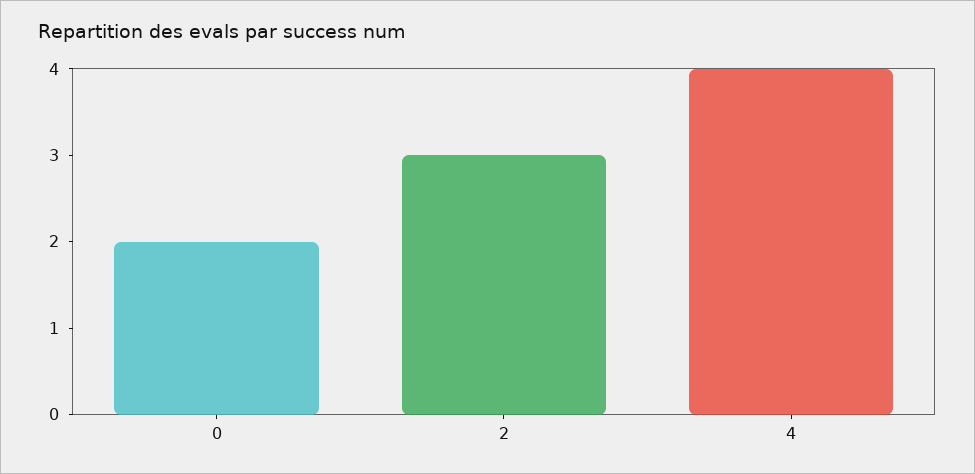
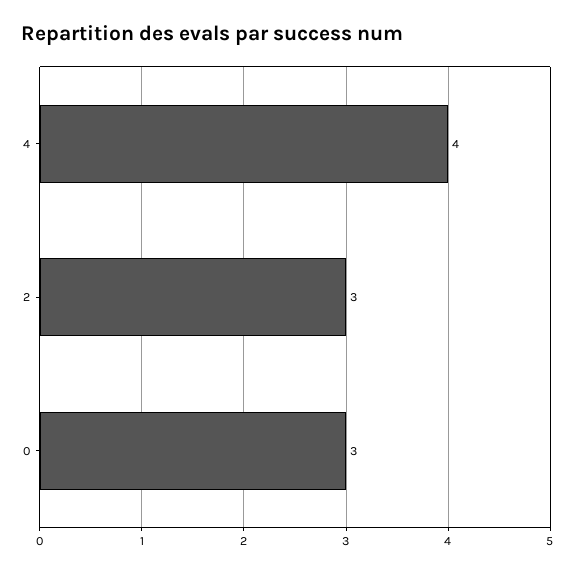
0: 2 -> 3

